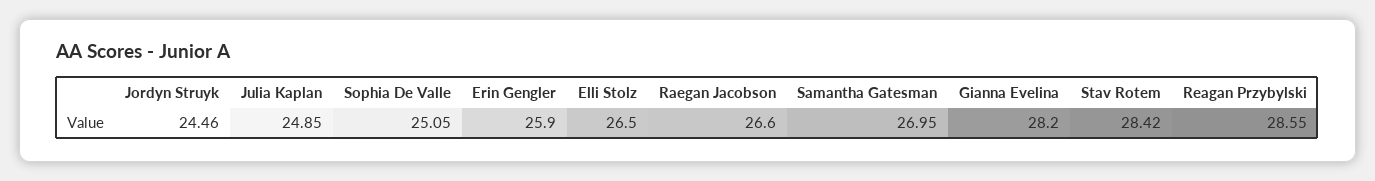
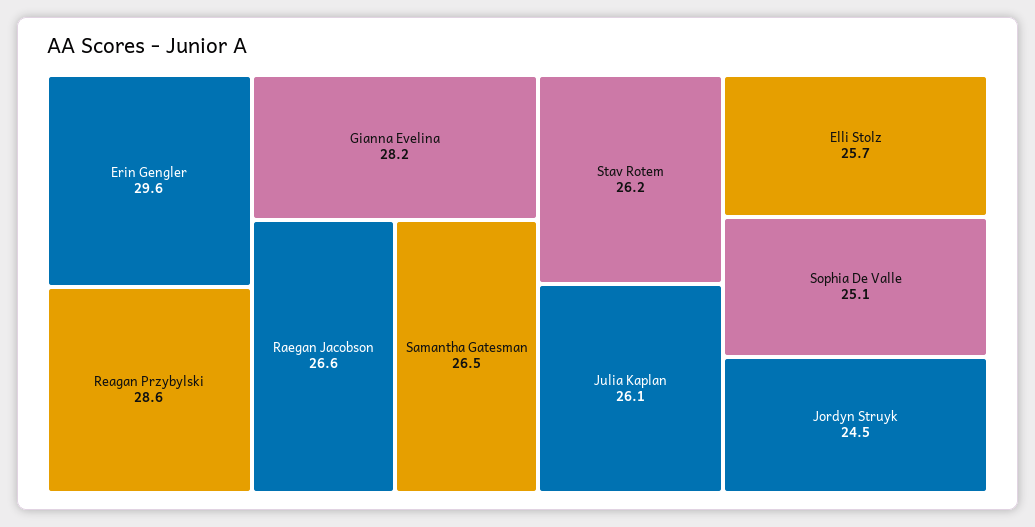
Julia Kaplan: 24.85 -> 26.1
Erin Gengler: 25.9 -> 29.6
Elli Stolz: 26.5 -> 25.7
Samantha Gatesman: 26.95 -> 26.5
Stav Rotem: 28.42 -> 26.2

